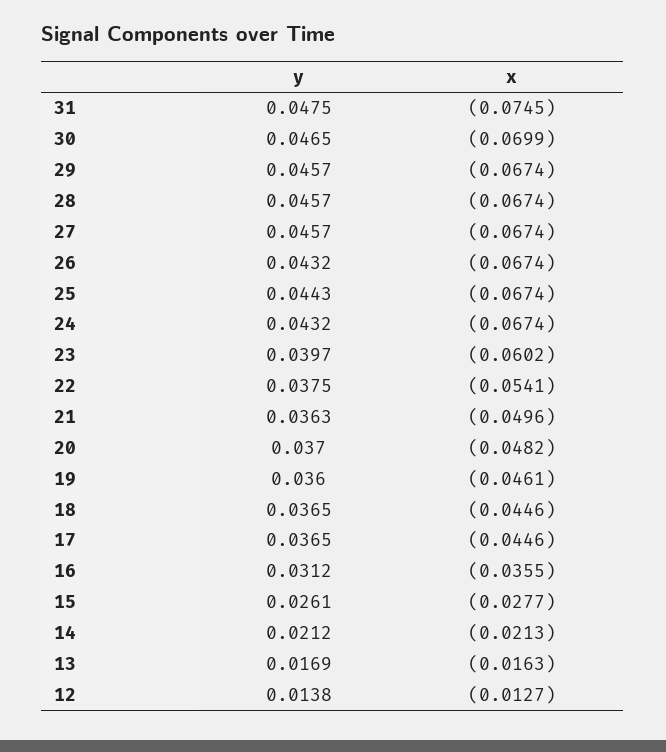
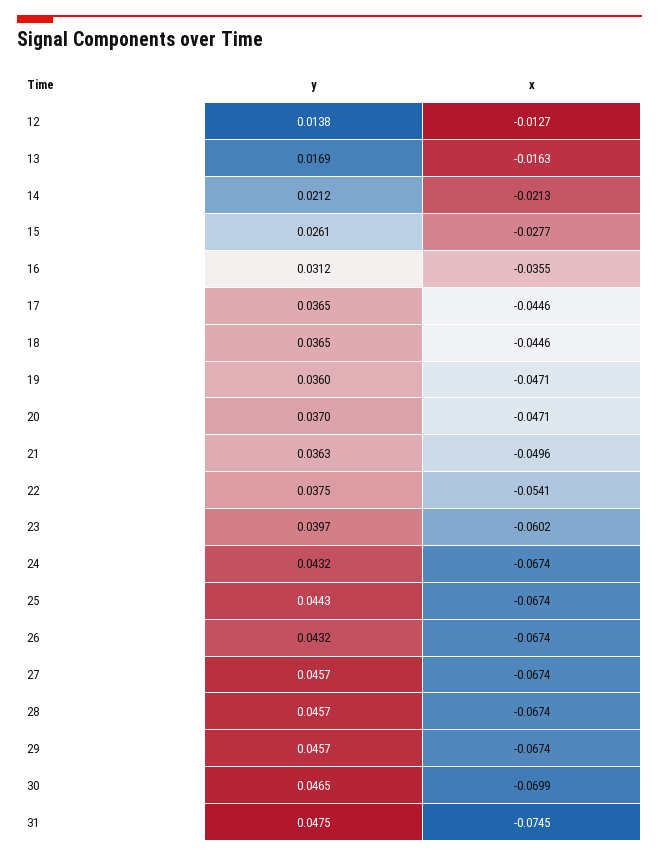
x, 20: -0.0482 -> -0.0471
x, 19: -0.0461 -> -0.0471

